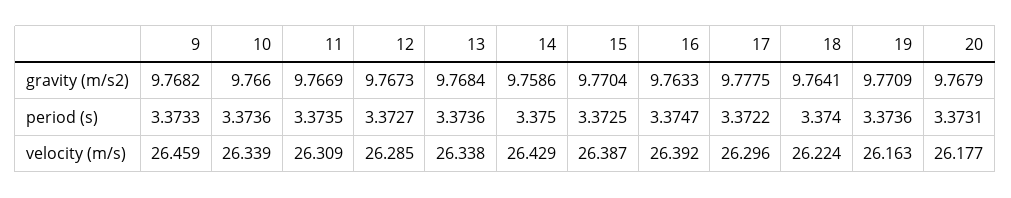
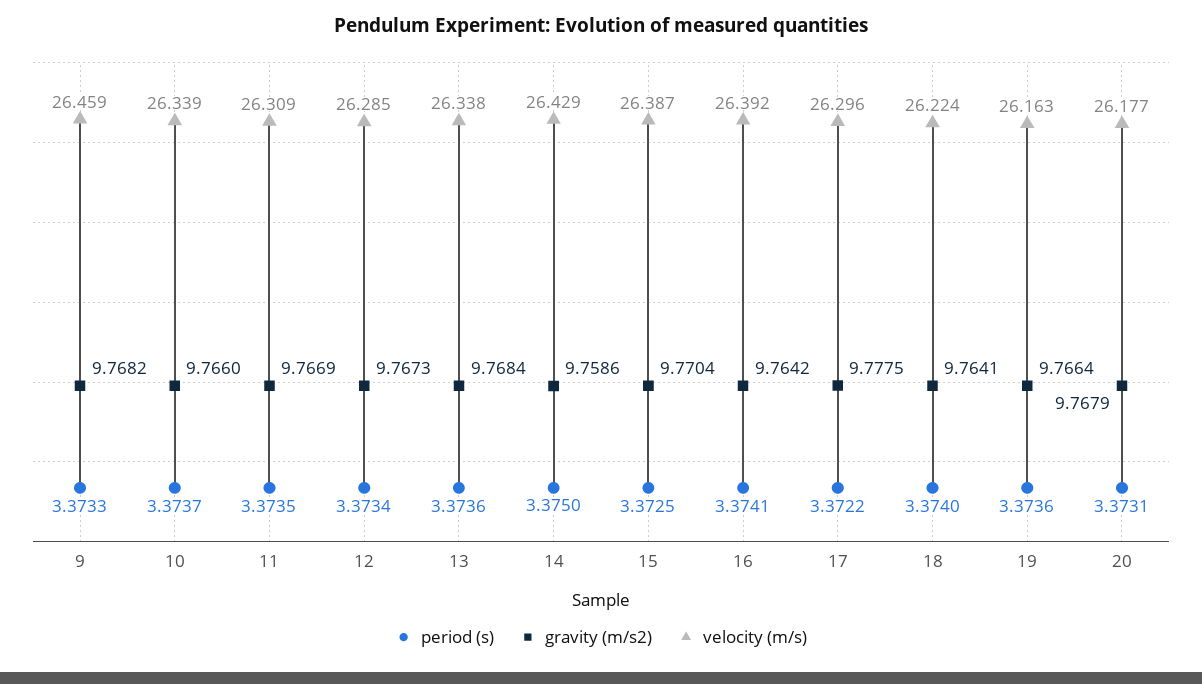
gravity (m/s2), 16: 9.7633 -> 9.7642
gravity (m/s2), 19: 9.7709 -> 9.7664
period (s), 10: 3.3736 -> 3.3737
period (s), 12: 3.3727 -> 3.3734
period (s), 16: 3.3747 -> 3.3741

